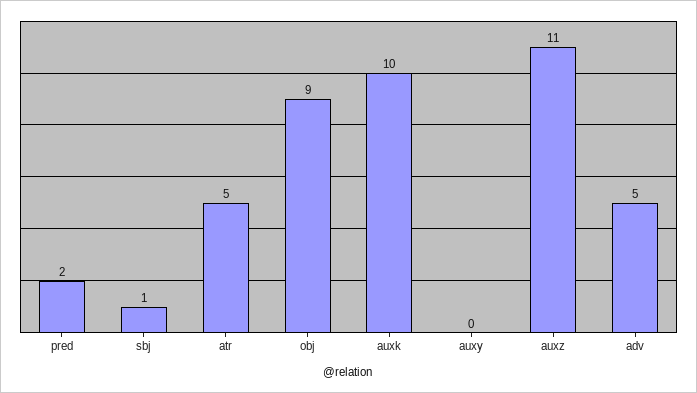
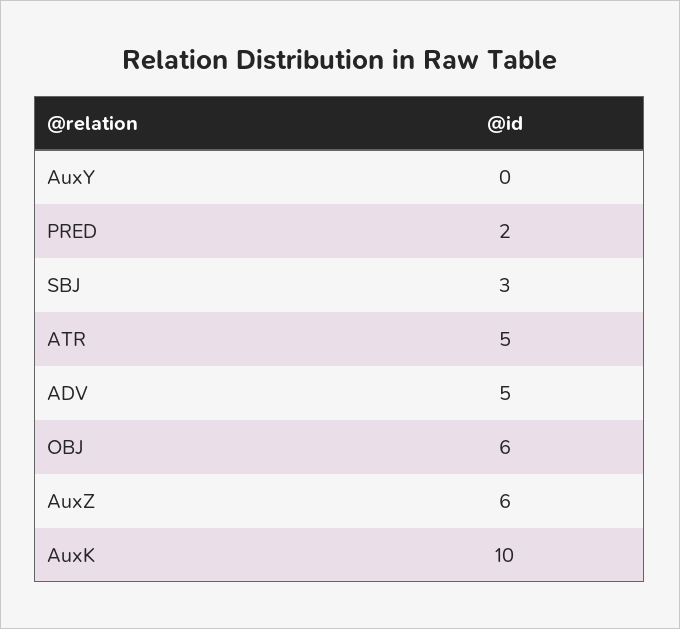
sbj: 1 -> 3
obj: 9 -> 6
auxz: 11 -> 6

